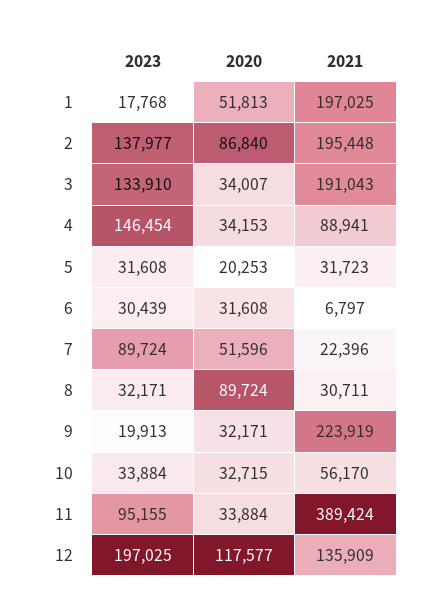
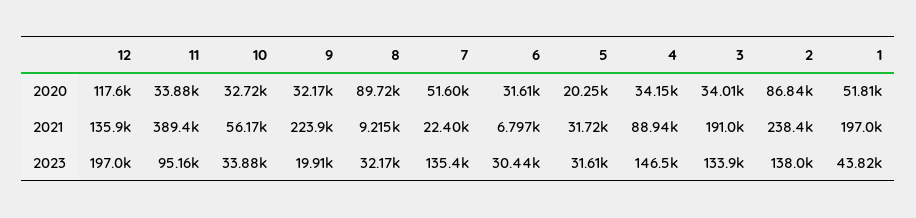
2023, 1: 17768 -> 43820
2021, 2: 195448 -> 238400
2023, 7: 89724 -> 135400
2021, 8: 30711 -> 9215

